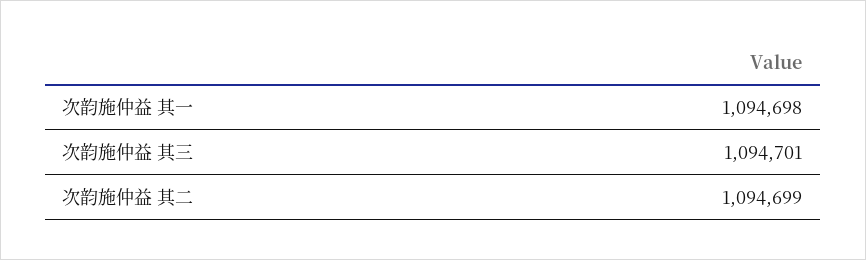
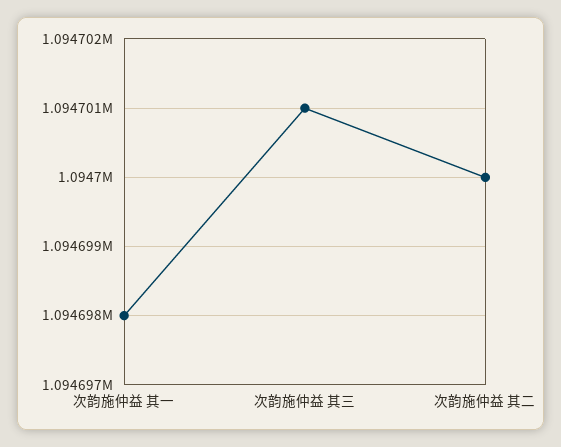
次韵施仲益 其二: 1094699 -> 1094700

